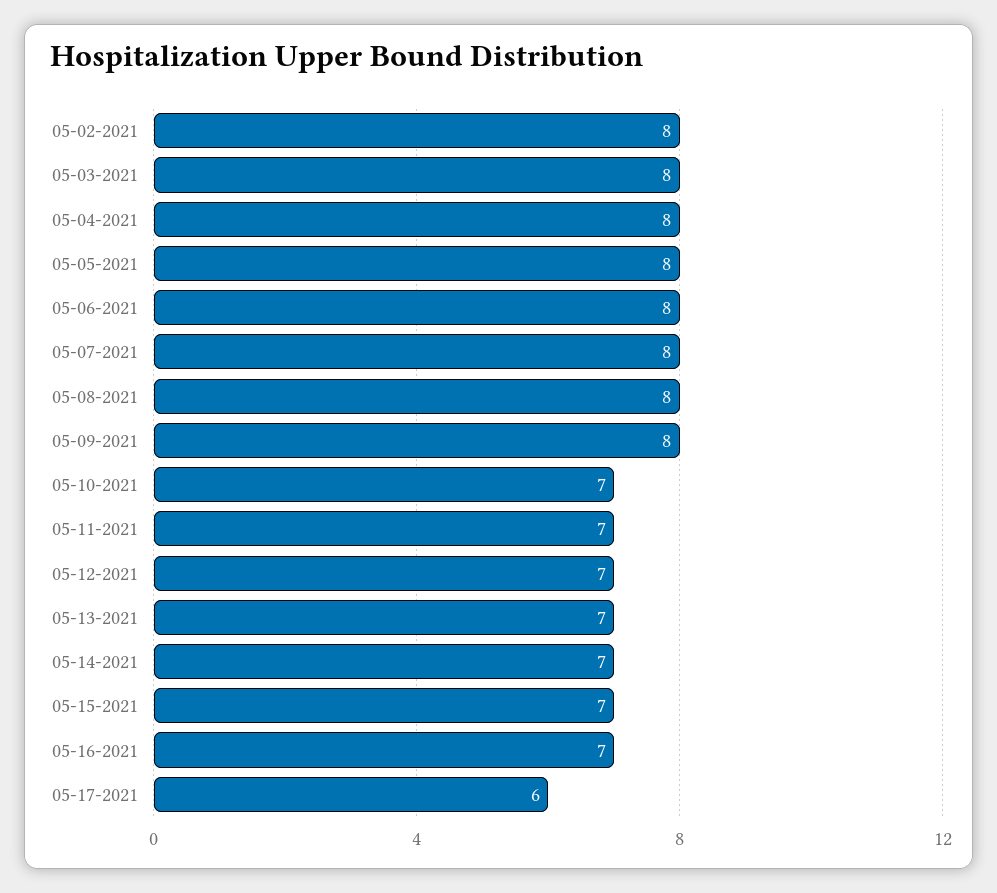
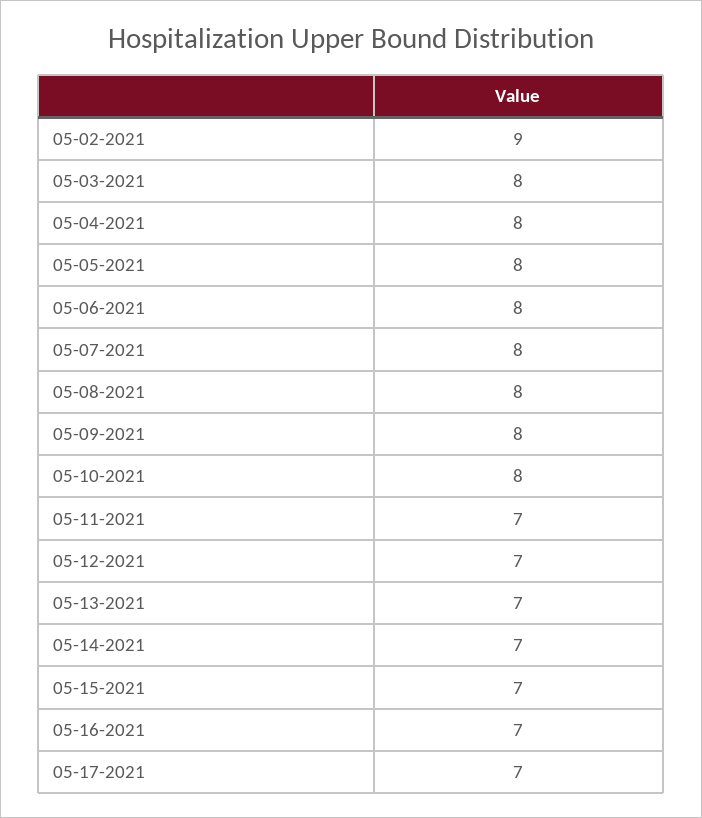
05-02-2021: 8 -> 9
05-10-2021: 7 -> 8
05-17-2021: 6 -> 7

